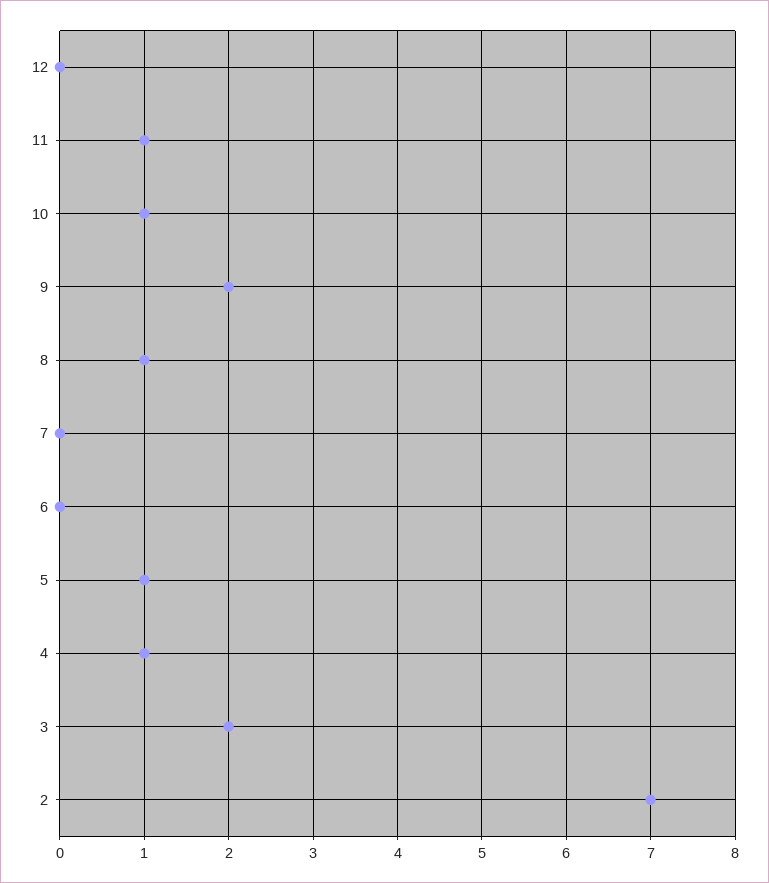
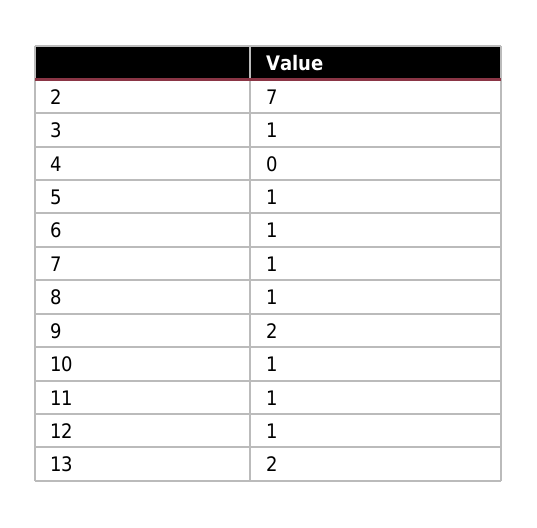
12: 0 -> 1
7: 0 -> 1
6: 0 -> 1
4: 1 -> 0
3: 2 -> 1
13: none -> 2

